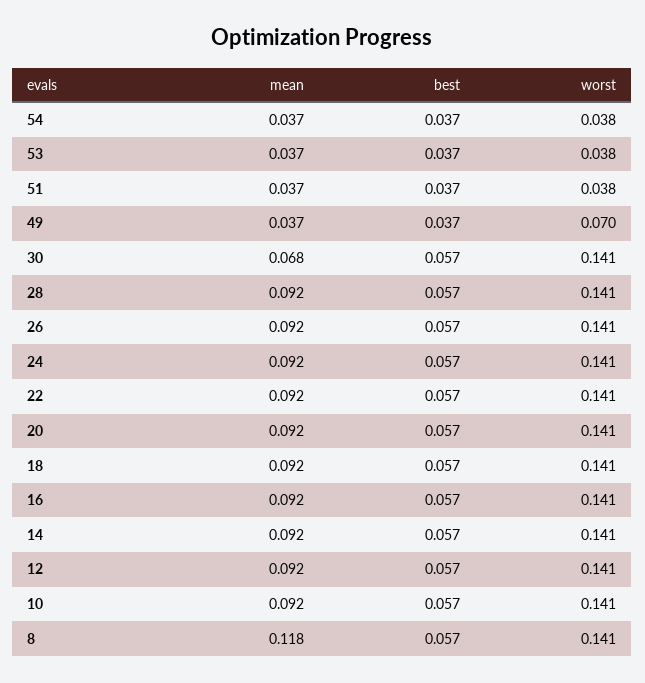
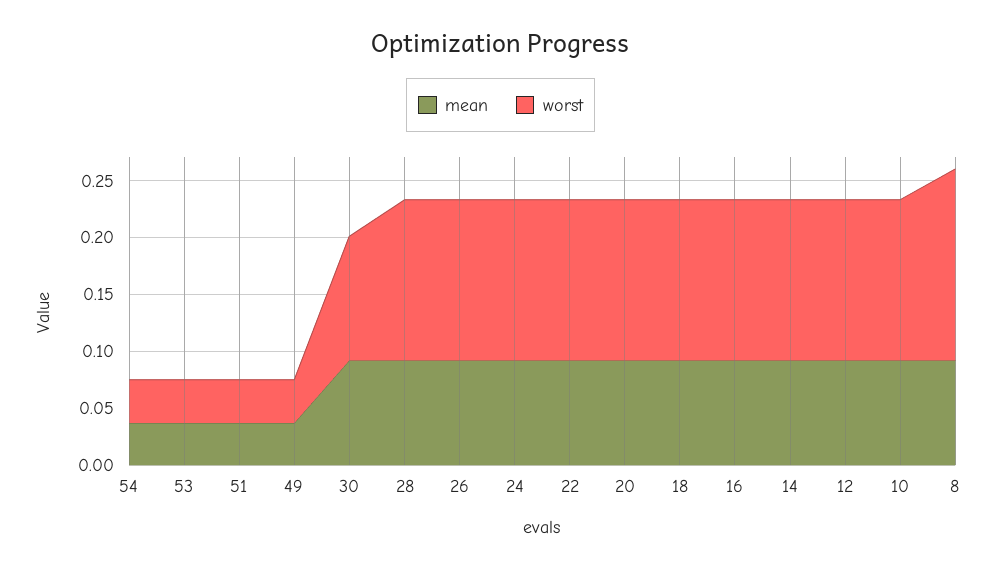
best, 54: 0.037 -> none
best, 53: 0.037 -> none
best, 51: 0.037 -> none
best, 49: 0.037 -> none
worst, 49: 0.07 -> 0.04
mean, 30: 0.068 -> 0.09
best, 30: 0.057 -> none
worst, 30: 0.141 -> 0.11
best, 28: 0.057 -> none
best, 26: 0.057 -> none
best, 24: 0.057 -> none
best, 22: 0.057 -> none
best, 20: 0.057 -> none
best, 18: 0.057 -> none
best, 16: 0.057 -> none
best, 14: 0.057 -> none
best, 12: 0.057 -> none
best, 10: 0.057 -> none
mean, 8: 0.118 -> 0.09
best, 8: 0.057 -> none
worst, 8: 0.141 -> 0.17

